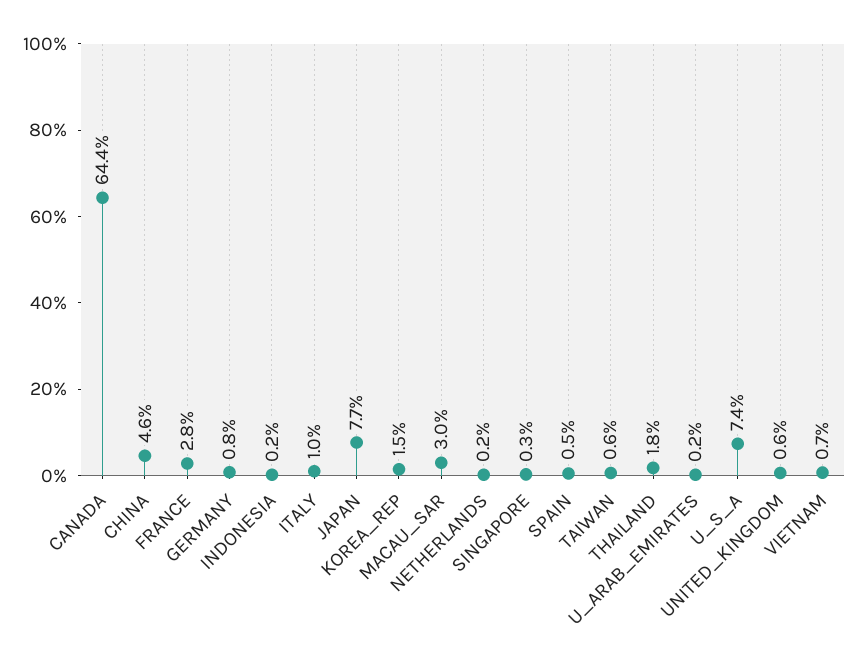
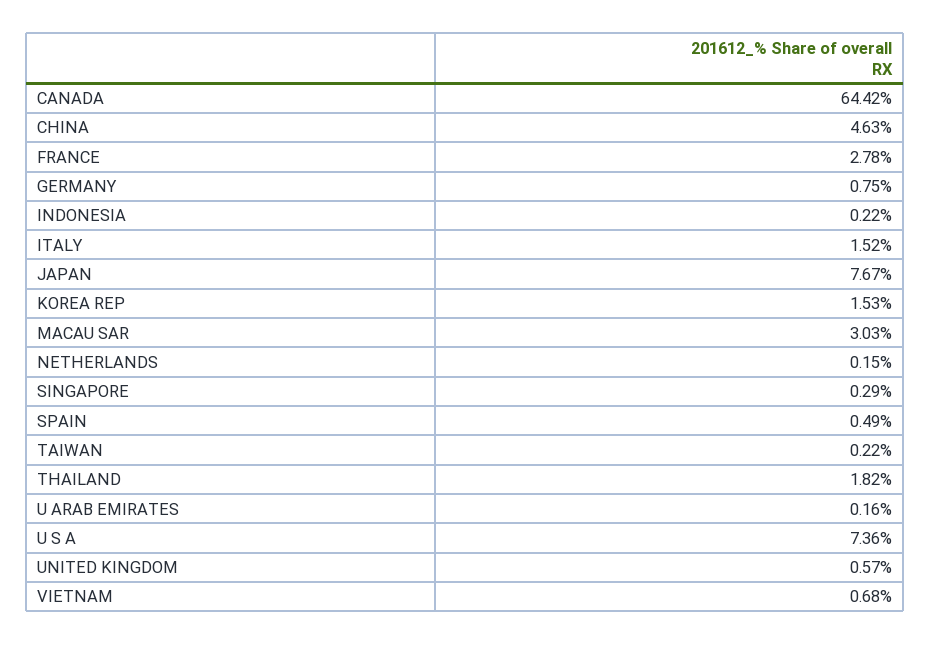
ITALY: 1 -> 1.52
TAIWAN: 0.6 -> 0.22

